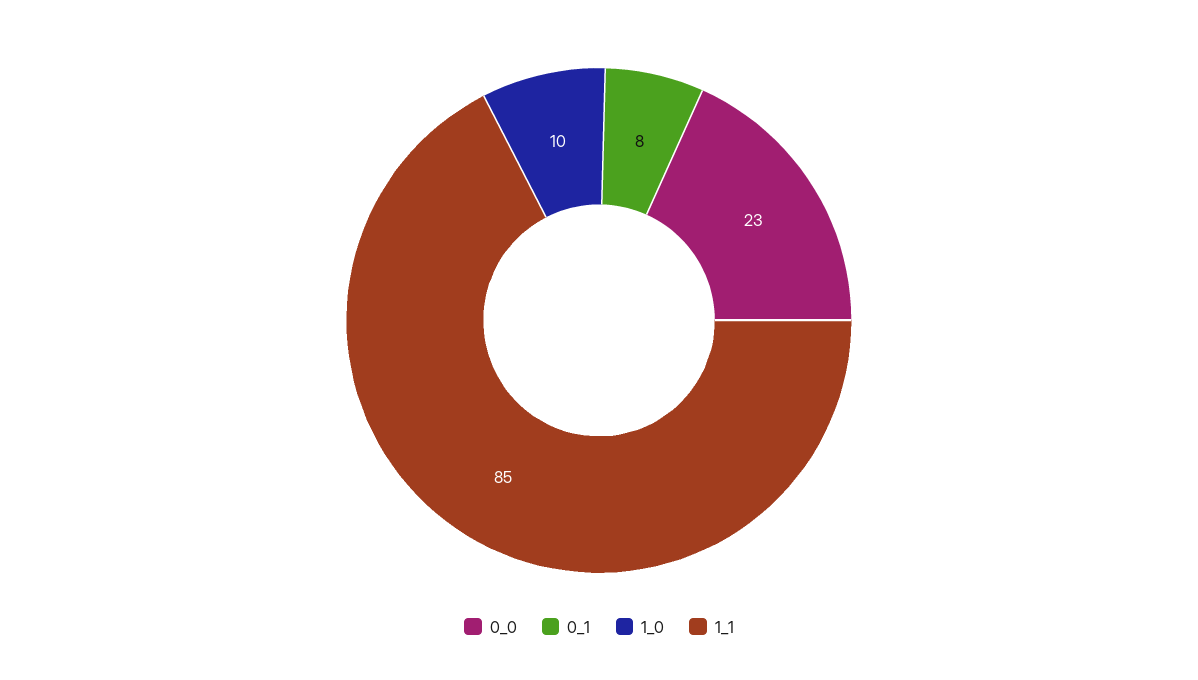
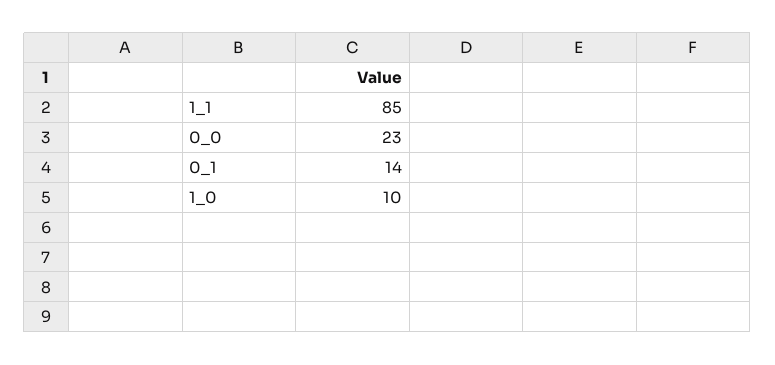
0_1: 8 -> 14

